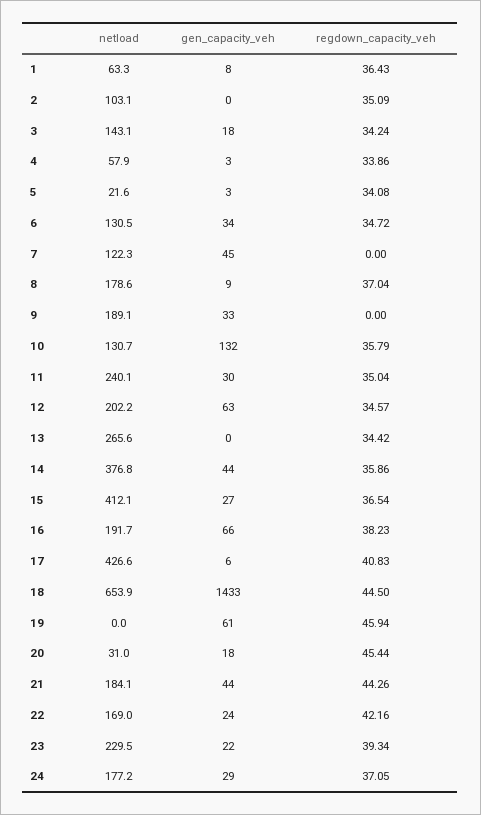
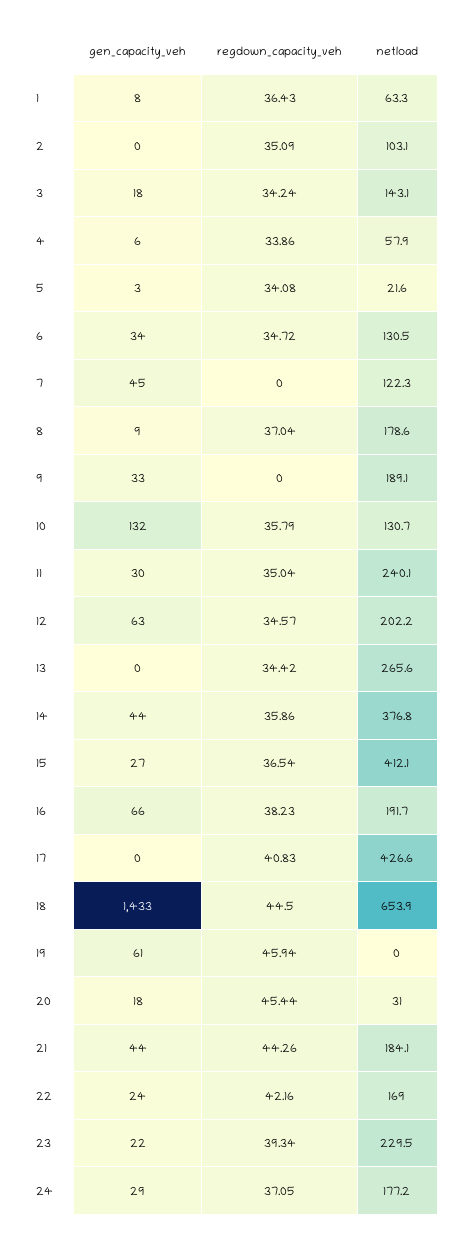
gen_capacity_veh, 4: 3 -> 6
gen_capacity_veh, 17: 6 -> 0

